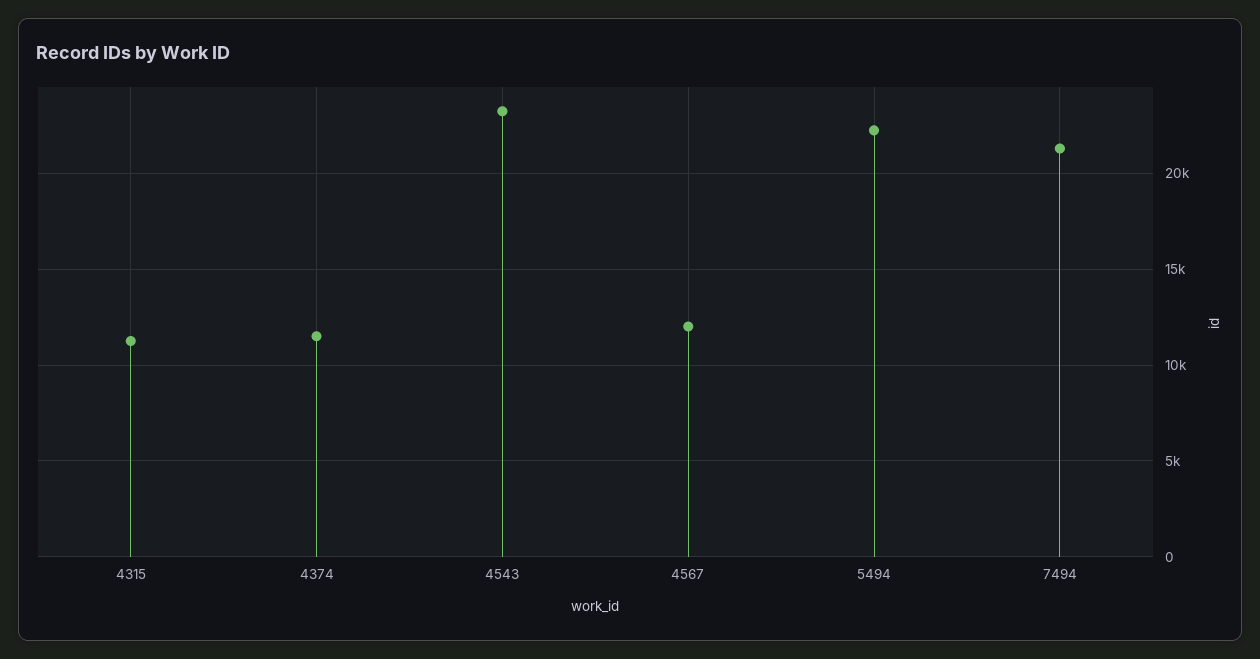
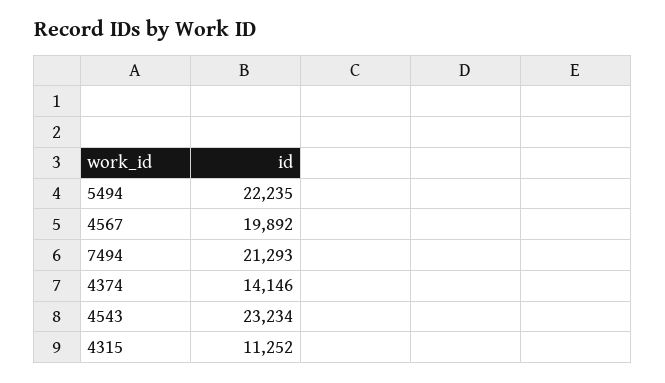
4374: 11500 -> 14146
4567: 12000 -> 19892

